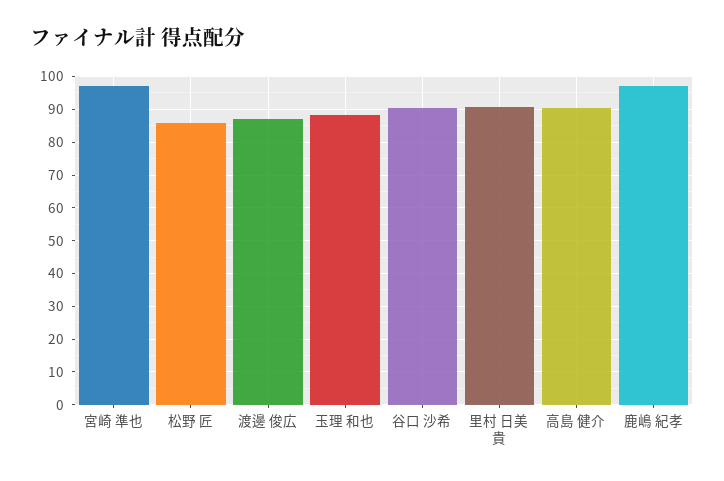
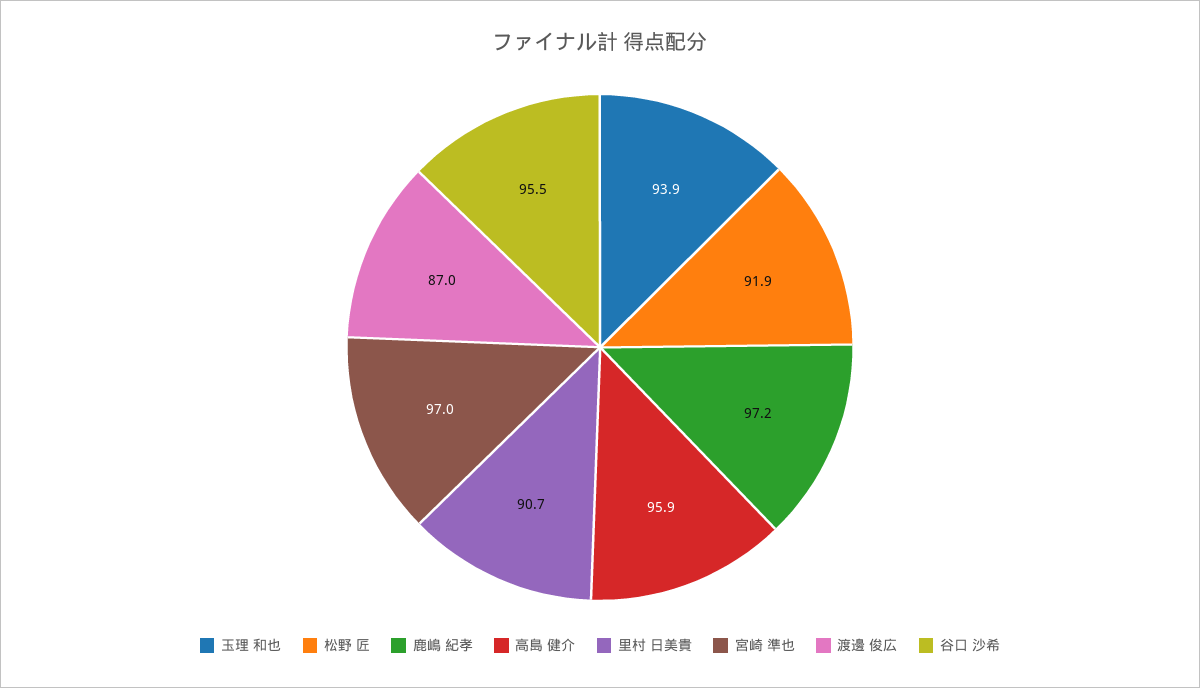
松野 匠: 86 -> 91.9
玉理 和也: 88 -> 93.9
谷口 沙希: 90 -> 95.5
高島 健介: 90 -> 95.9

